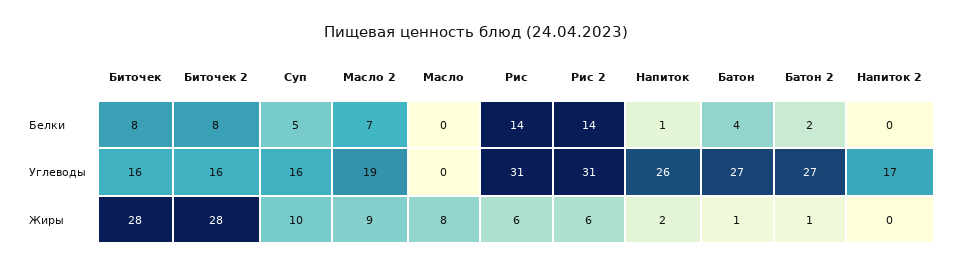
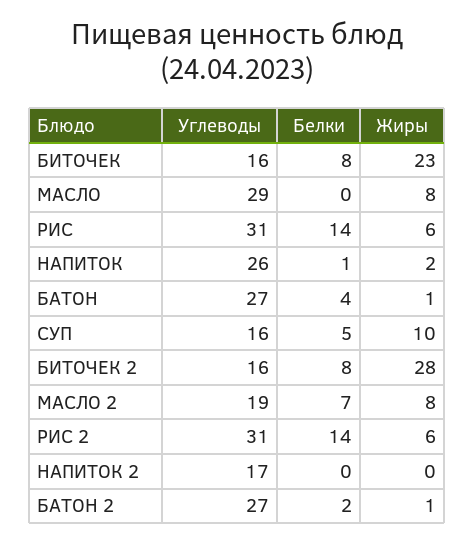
Масло, Углеводы: 0 -> 29
Биточек, Жиры: 28 -> 23
Масло 2, Жиры: 9 -> 8

